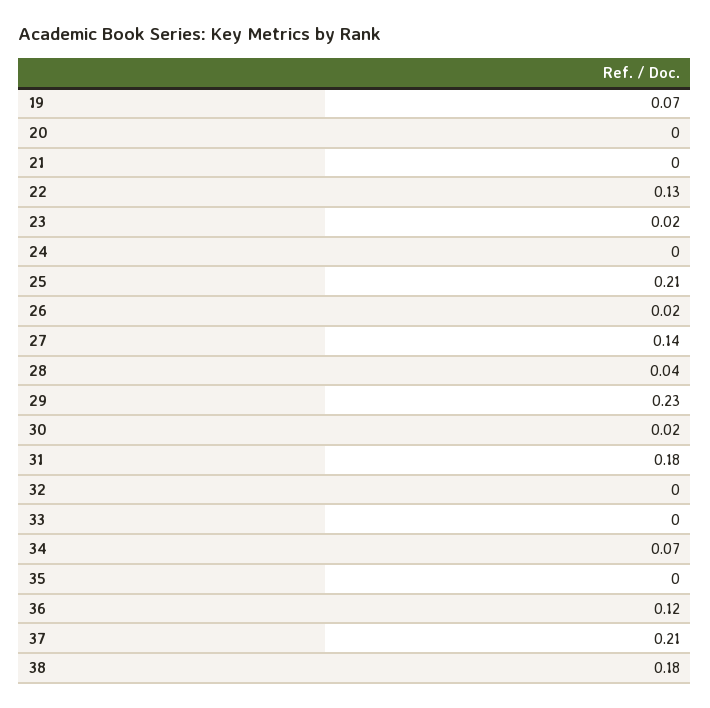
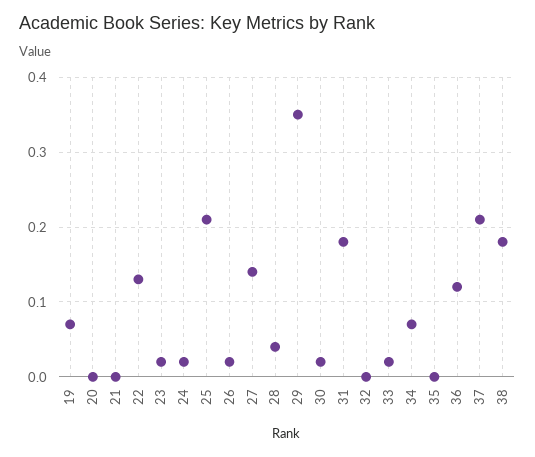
24: 0 -> 0.02
29: 0.23 -> 0.35
33: 0 -> 0.02

